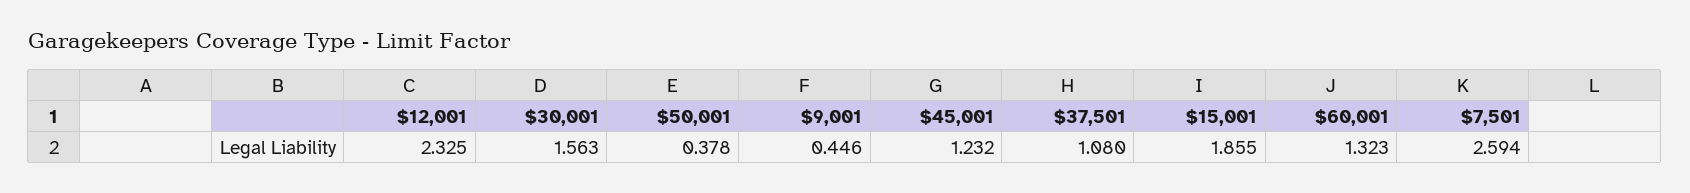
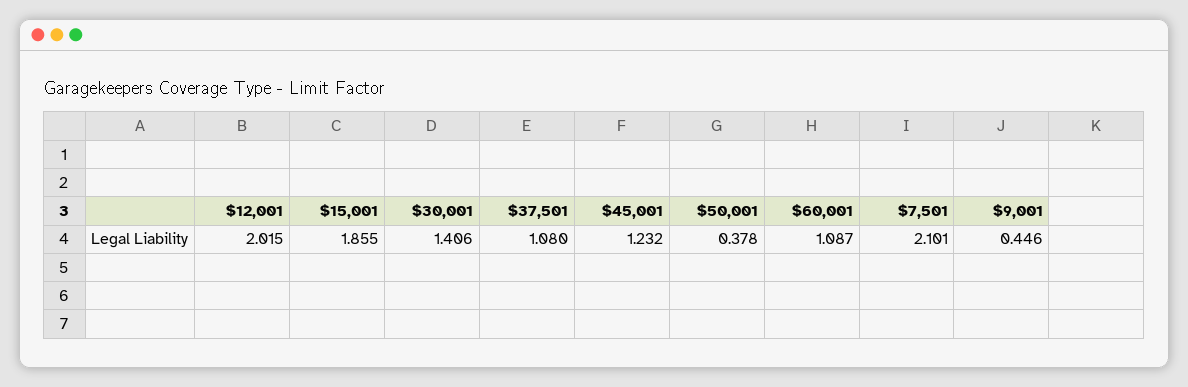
$12,001: 2.325 -> 2.015
$30,001: 1.563 -> 1.406
$60,001: 1.323 -> 1.087
$7,501: 2.594 -> 2.101

